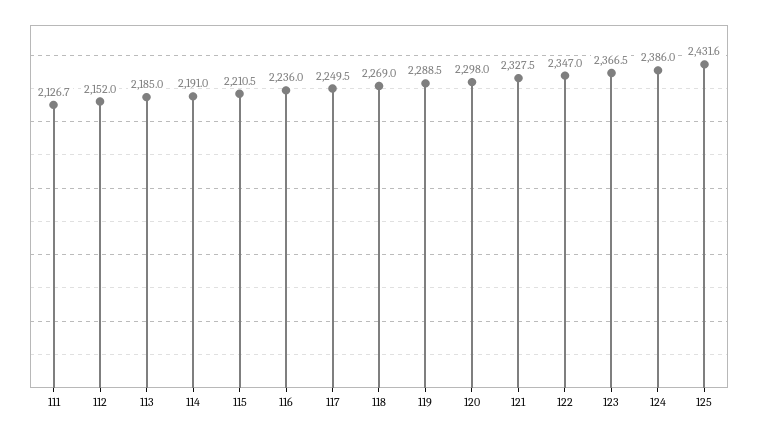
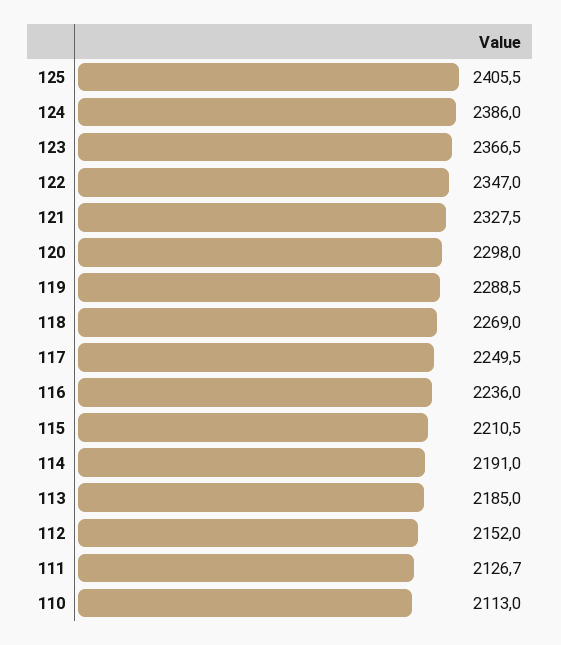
125: 2431.6 -> 2405.5
110: none -> 2113

